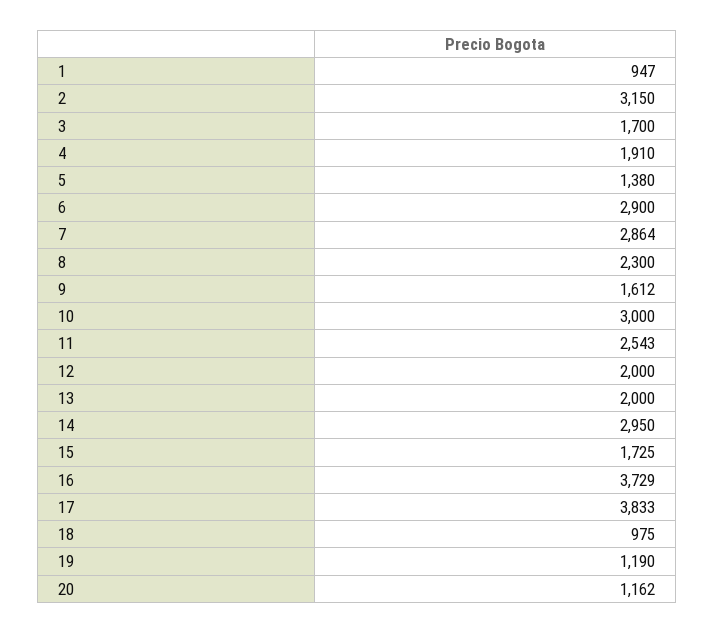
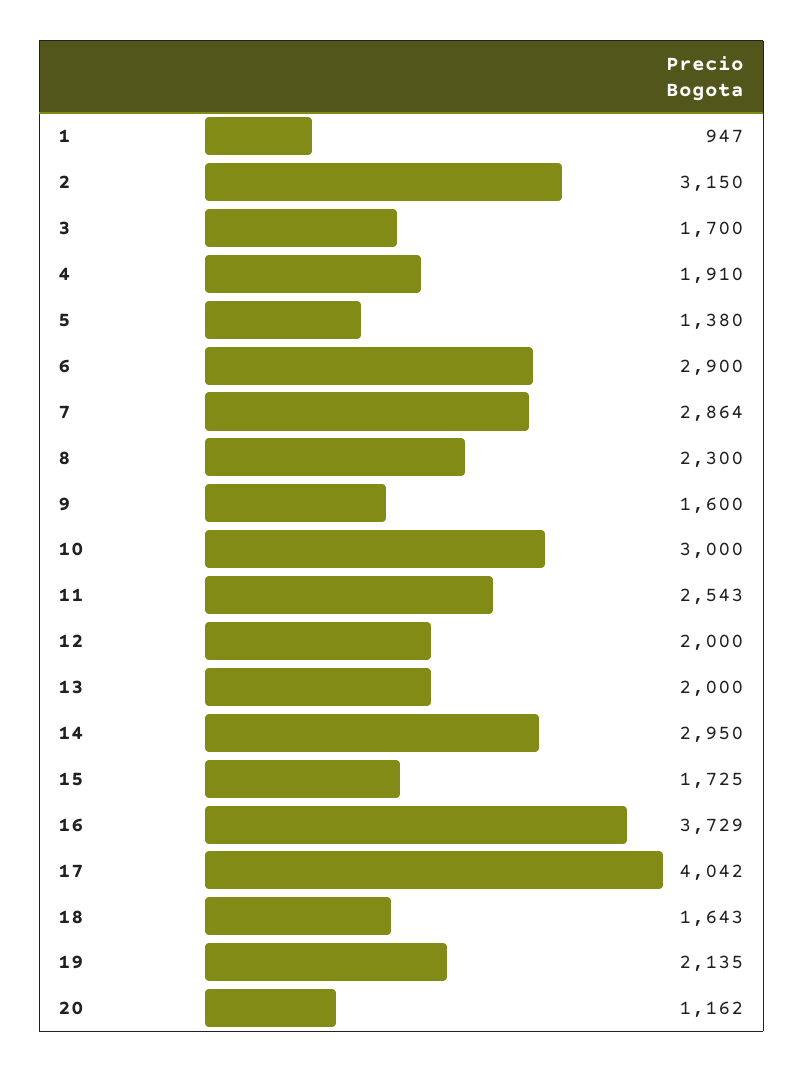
9: 1612 -> 1600
17: 3833 -> 4042
18: 975 -> 1643
19: 1190 -> 2135

